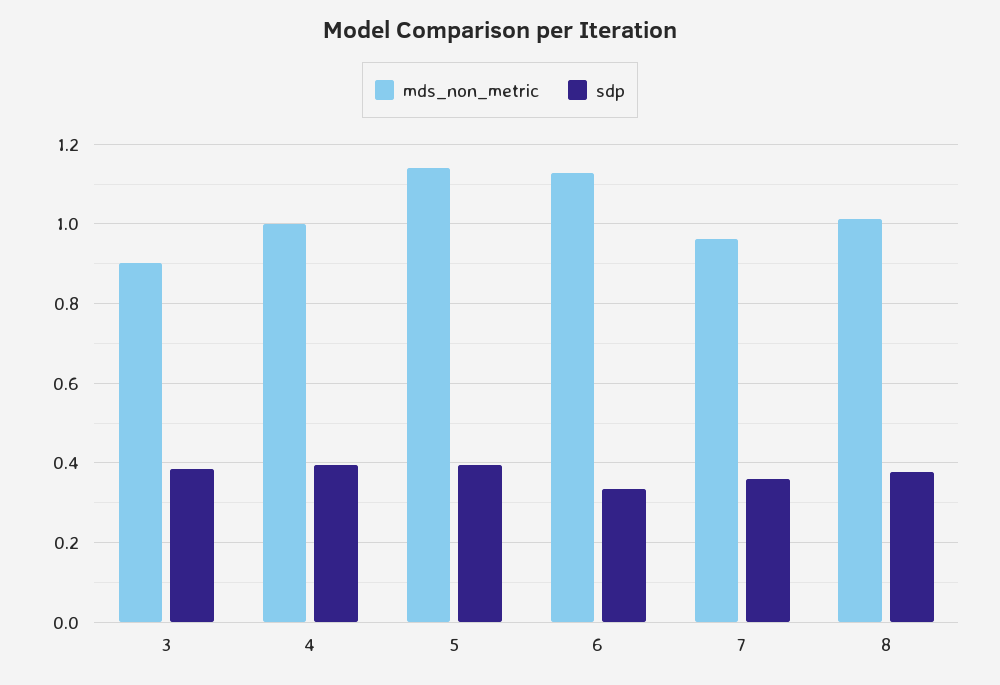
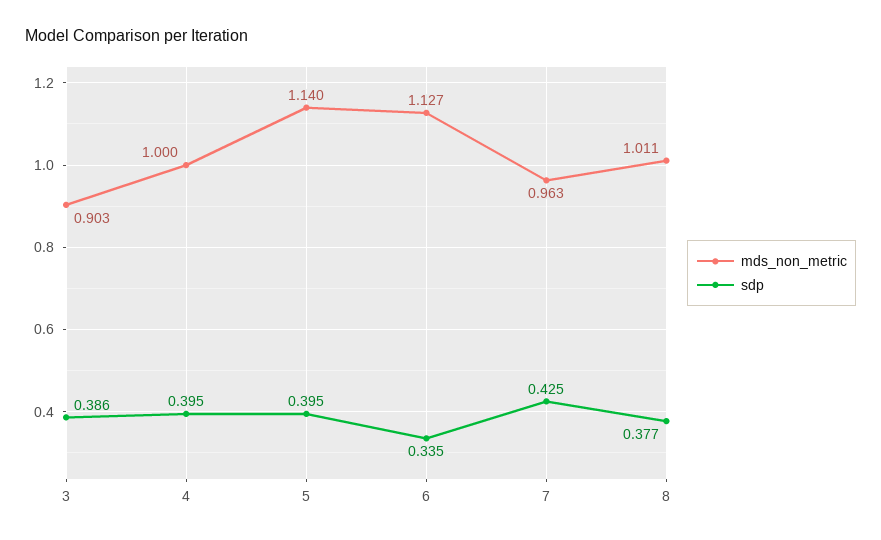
sdp, 7: 0.36 -> 0.425

